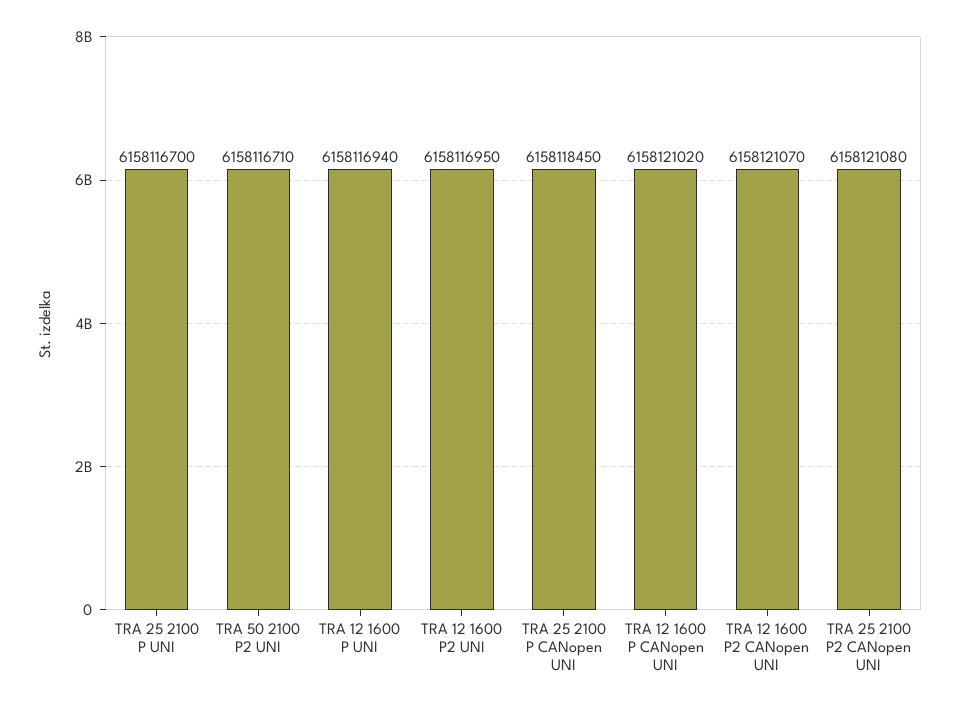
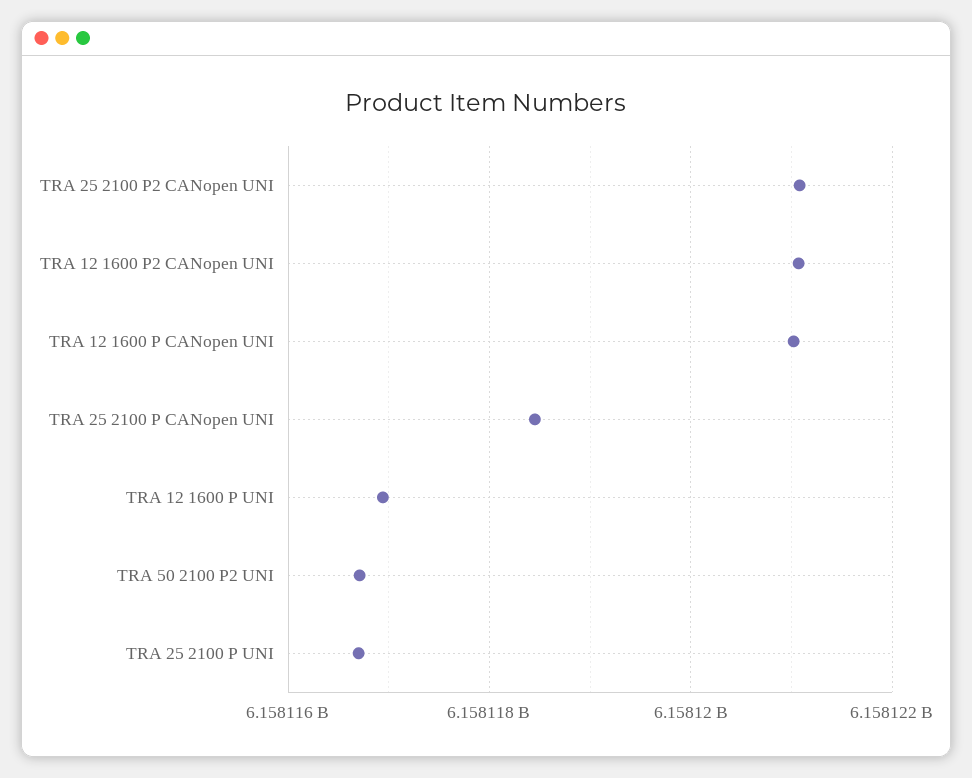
TRA 12 1600 P2 UNI: 6158116950 -> none

